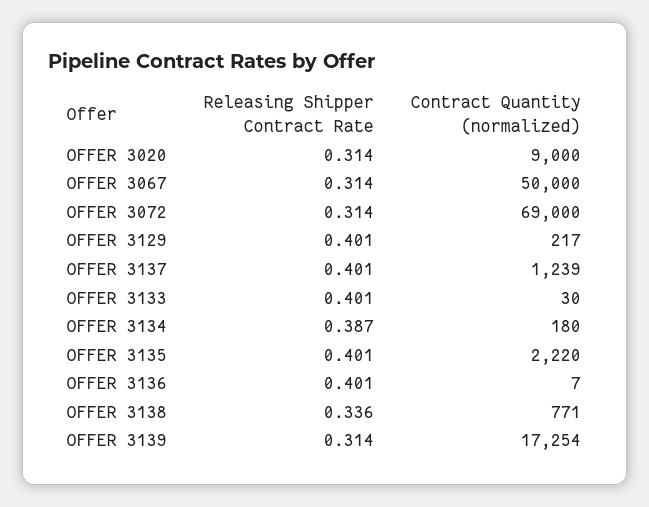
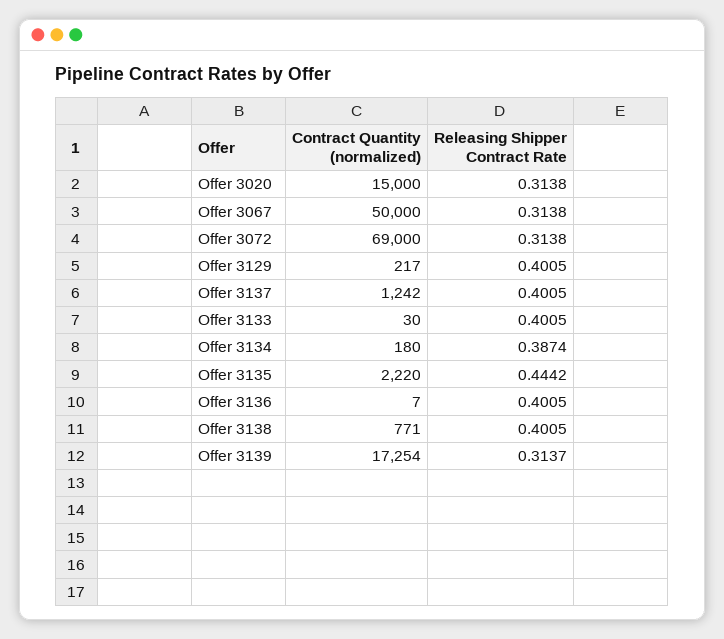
Contract Quantity (normalized), OFFER 3020: 9000 -> 15000
Contract Quantity (normalized), OFFER 3137: 1239 -> 1242
Releasing Shipper Contract Rate, OFFER 3135: 0.401 -> 0.4442
Releasing Shipper Contract Rate, OFFER 3138: 0.336 -> 0.4005

